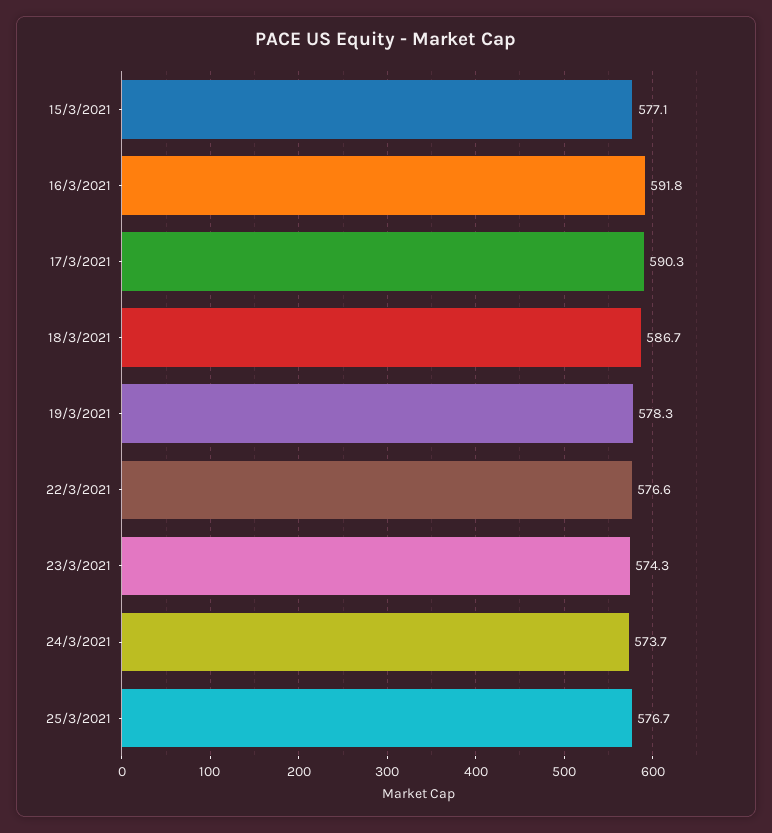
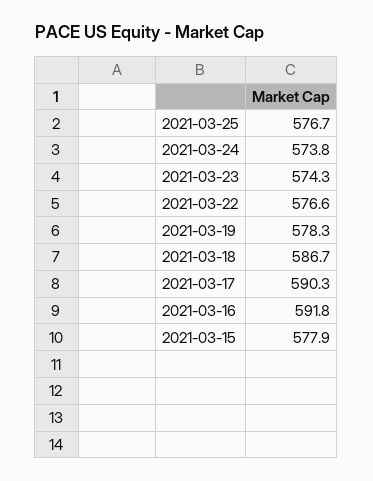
15/3/2021: 577.1 -> 577.9
24/3/2021: 573.7 -> 573.8

